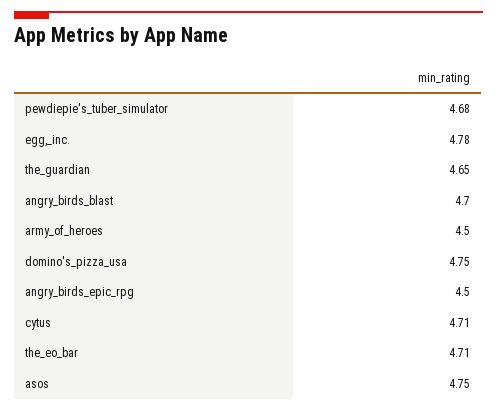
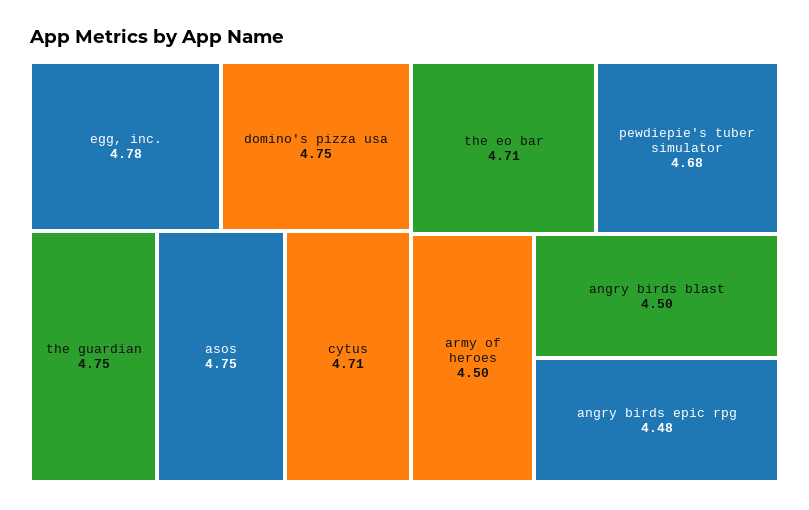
the_guardian: 4.65 -> 4.75
angry_birds_blast: 4.7 -> 4.5
angry_birds_epic_rpg: 4.5 -> 4.48

